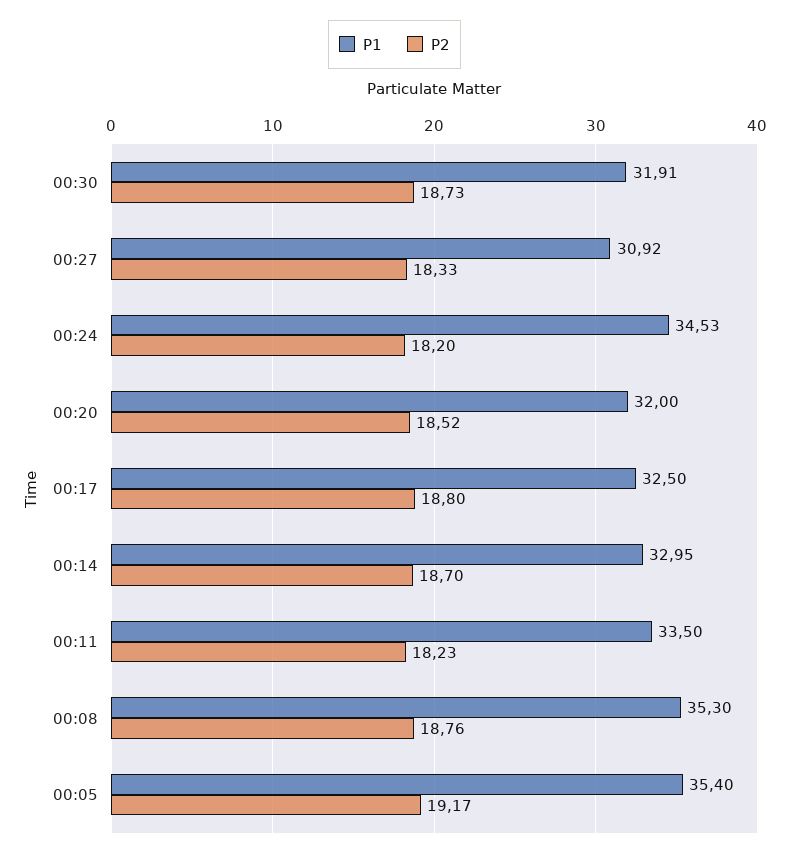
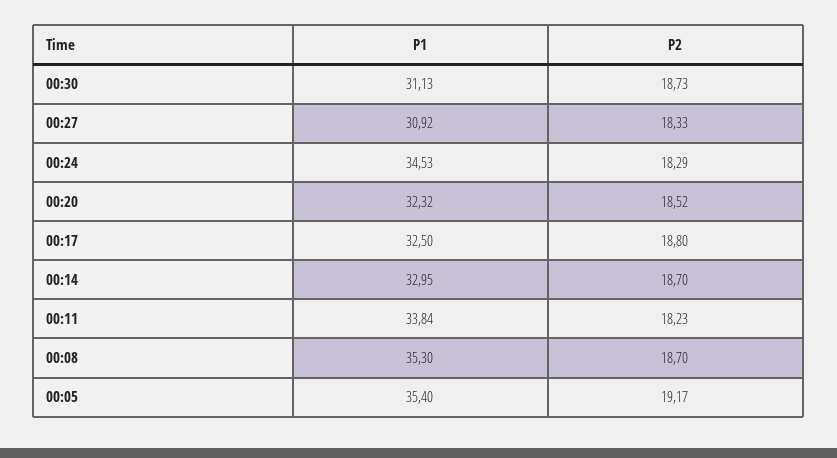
P1, 00:30: 31.91 -> 31.13
P2, 00:24: 18.2 -> 18.29
P1, 00:20: 32 -> 32.32
P1, 00:11: 33.5 -> 33.84
P2, 00:08: 18.76 -> 18.7

